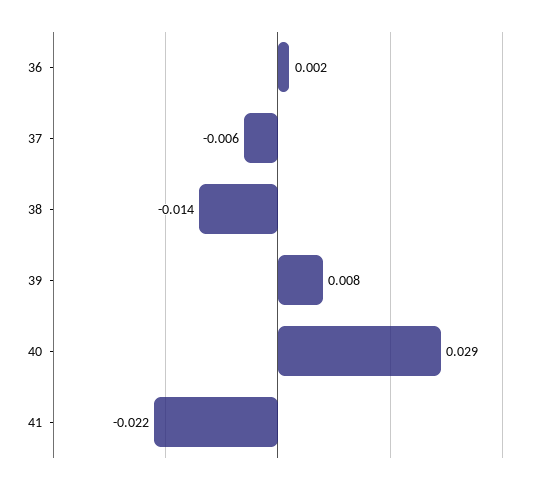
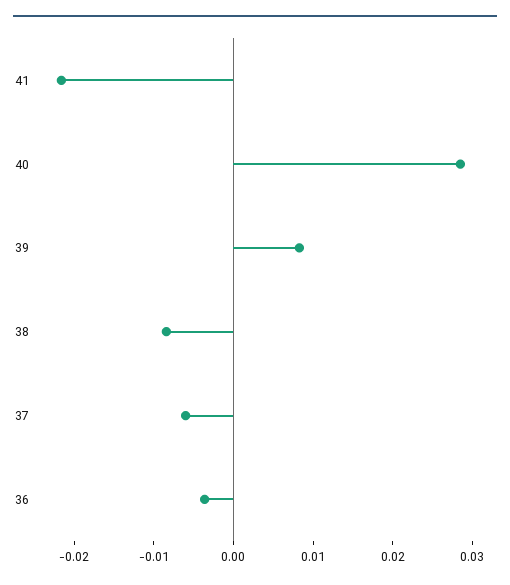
36: 0.002 -> -0.004
38: -0.014 -> -0.008

